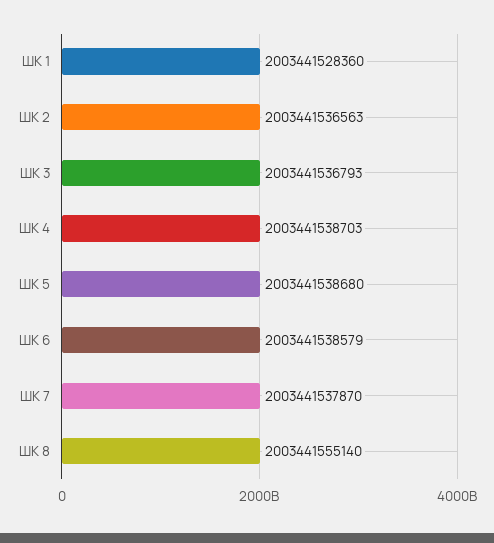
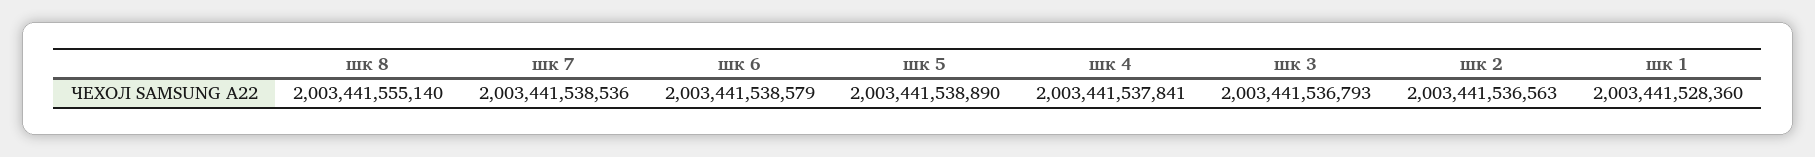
ШК 4: 2003441538703 -> 2003441537841
ШК 5: 2003441538680 -> 2003441538890
ШК 7: 2003441537870 -> 2003441538536

